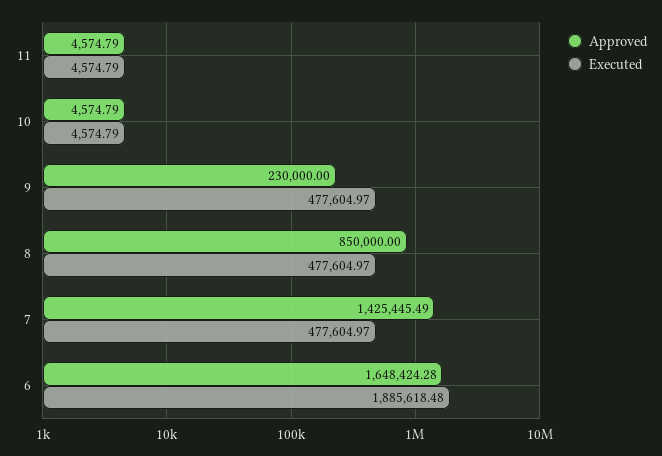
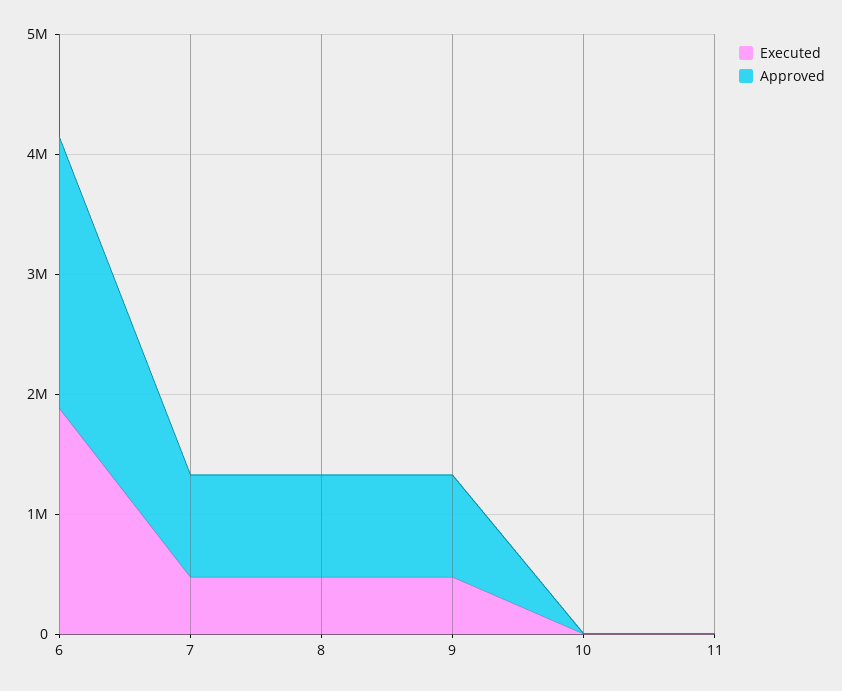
Approved, 9: 230000 -> 800000
Approved, 7: 1425445.49 -> 800000
Approved, 6: 1648424.28 -> 2200000

